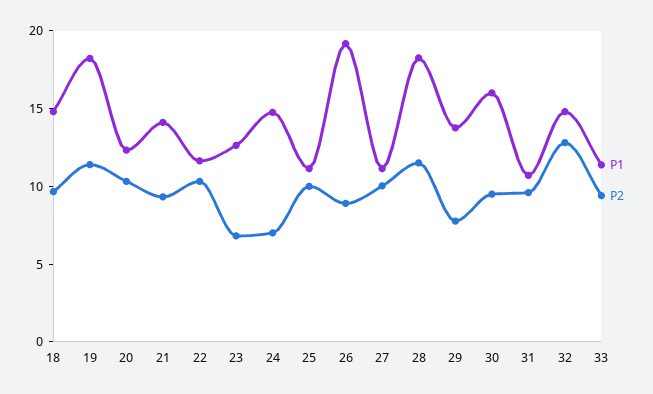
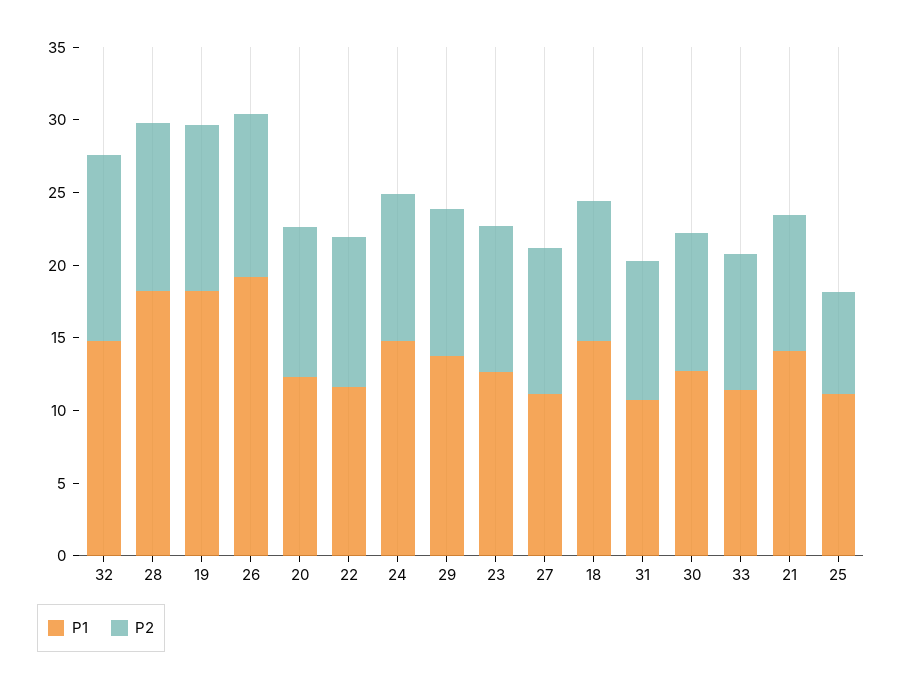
P2, 23: 7 -> 10
P2, 24: 7 -> 10
P2, 25: 10 -> 7
P2, 26: 9 -> 11
P2, 29: 8 -> 10
P1, 30: 16 -> 13

